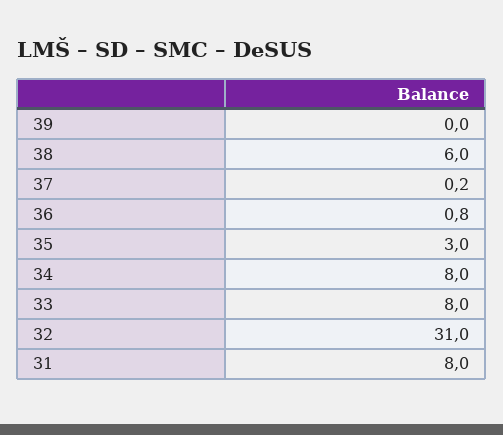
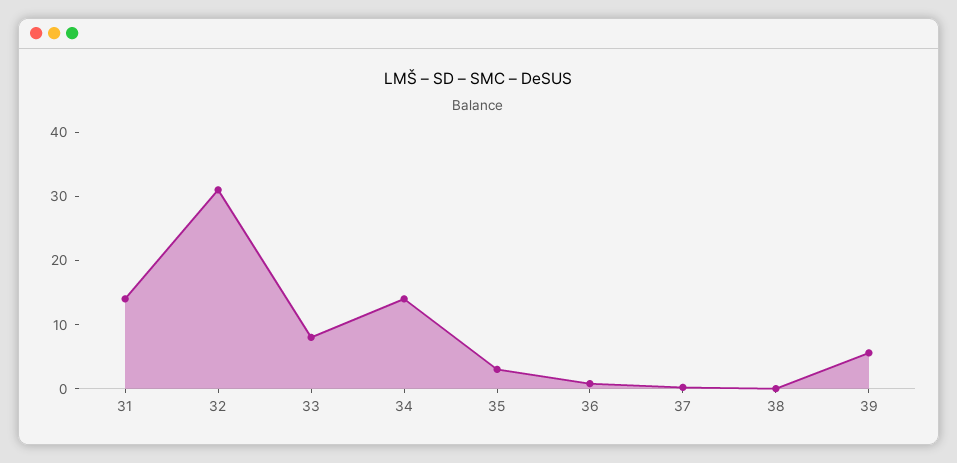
39: 0 -> 6
38: 6 -> 0
34: 8 -> 14
31: 8 -> 14

